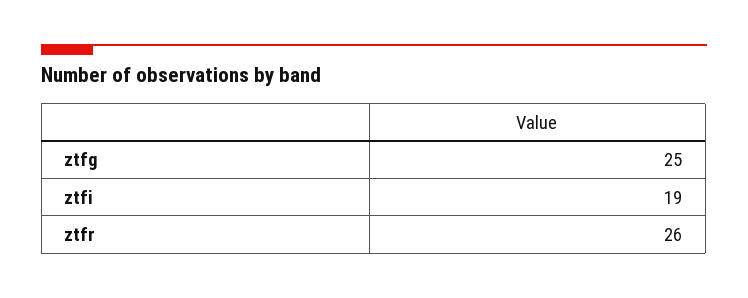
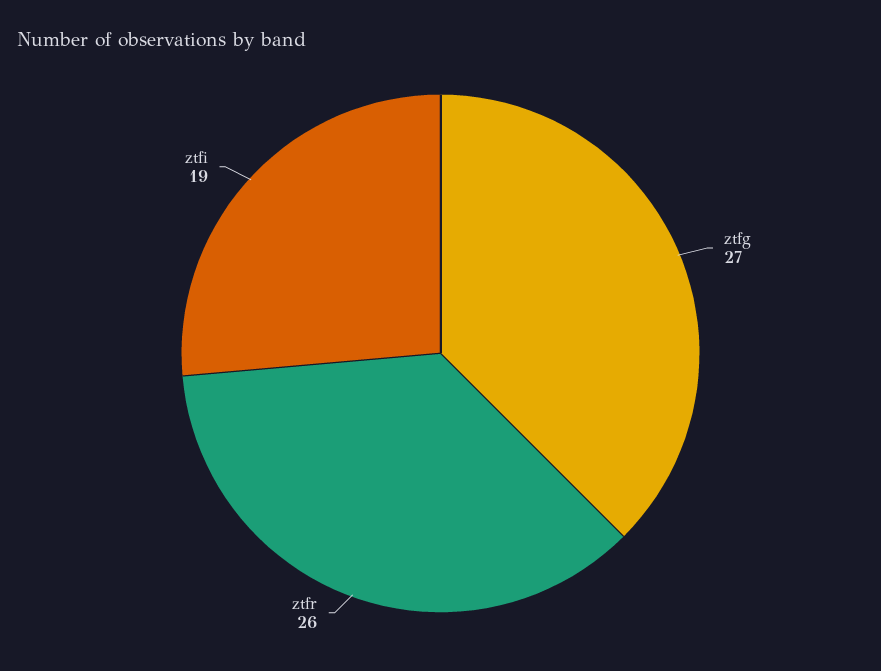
ztfg: 25 -> 27

